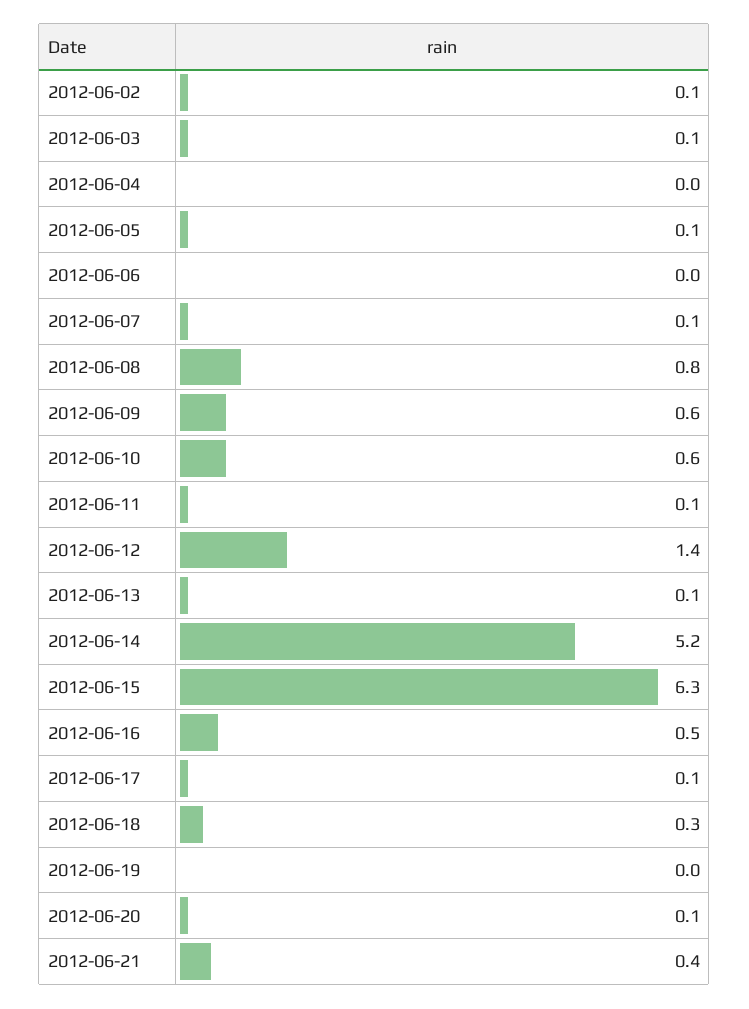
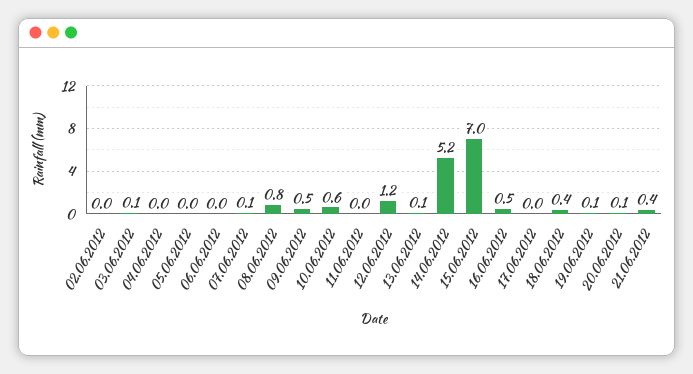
2012-06-02: 0.1 -> 0
2012-06-05: 0.1 -> 0
2012-06-09: 0.6 -> 0.5
2012-06-11: 0.1 -> 0
2012-06-12: 1.4 -> 1.2
2012-06-15: 6.3 -> 7
2012-06-17: 0.1 -> 0
2012-06-18: 0.3 -> 0.4
2012-06-19: 0 -> 0.1

